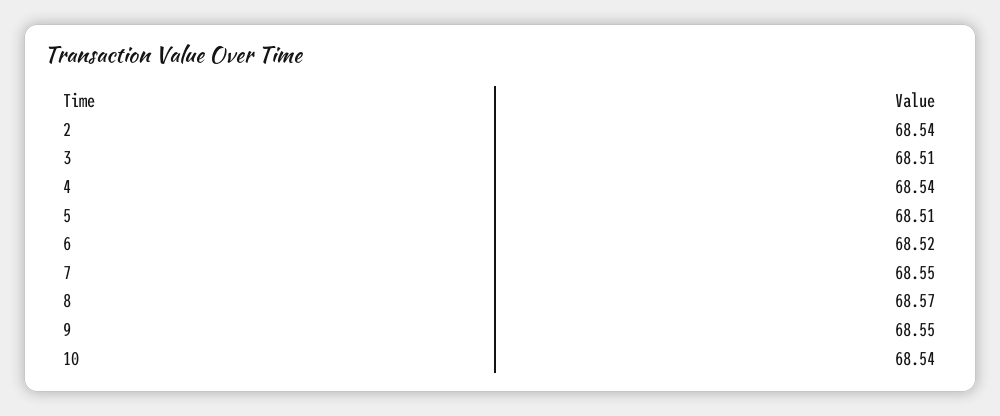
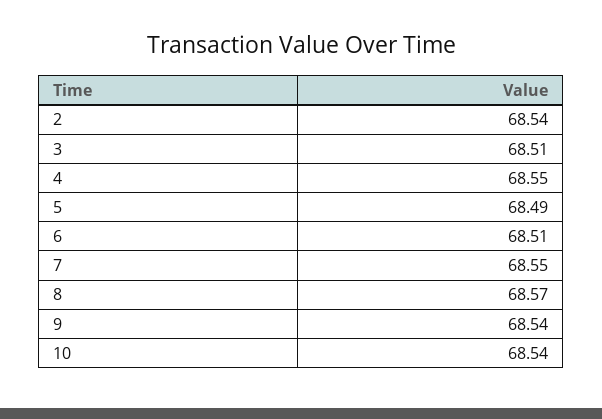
4: 68.54 -> 68.55
5: 68.51 -> 68.49
6: 68.52 -> 68.51
9: 68.55 -> 68.54

